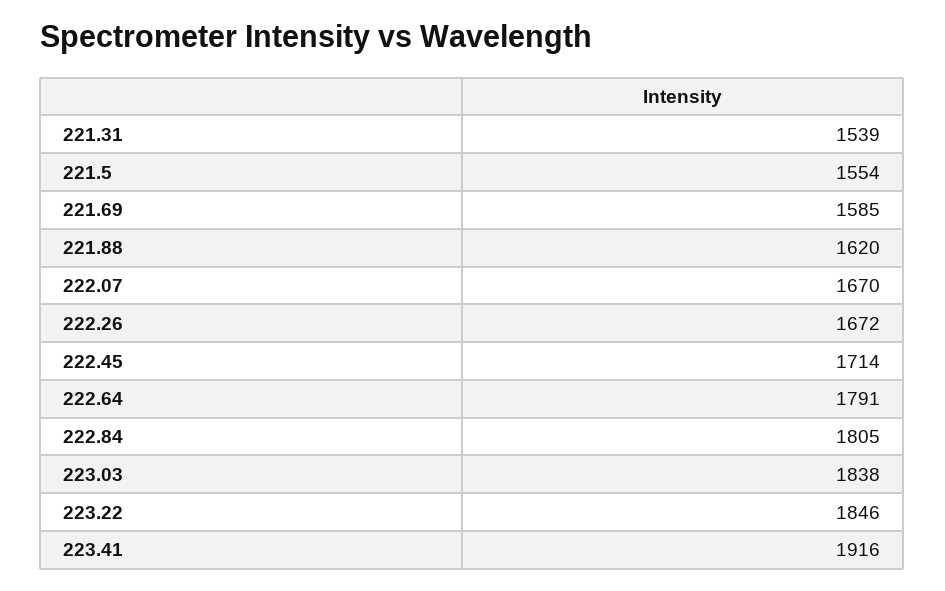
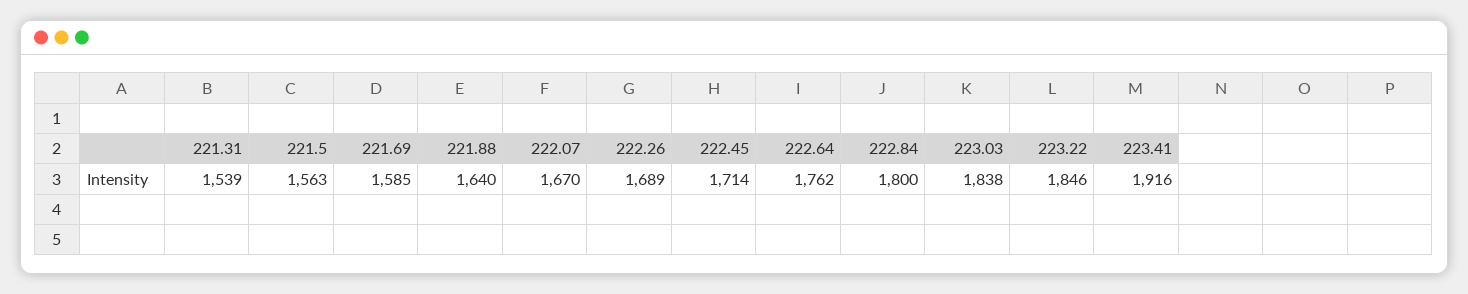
221.5: 1554 -> 1563
221.88: 1620 -> 1640
222.26: 1672 -> 1689
222.64: 1791 -> 1762
222.84: 1805 -> 1800

